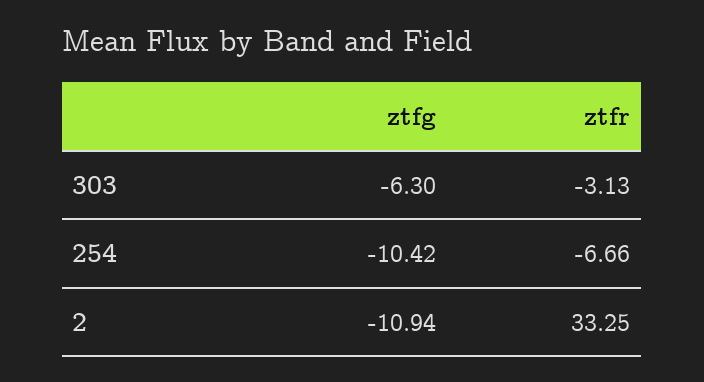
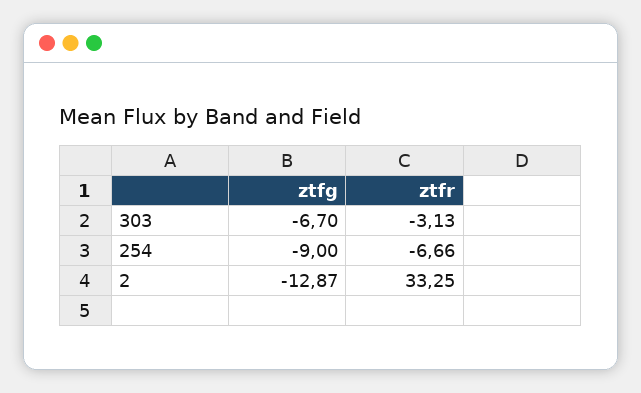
ztfg, 303: -6.3 -> -6.7
ztfg, 254: -10.42 -> -9
ztfg, 2: -10.94 -> -12.87

